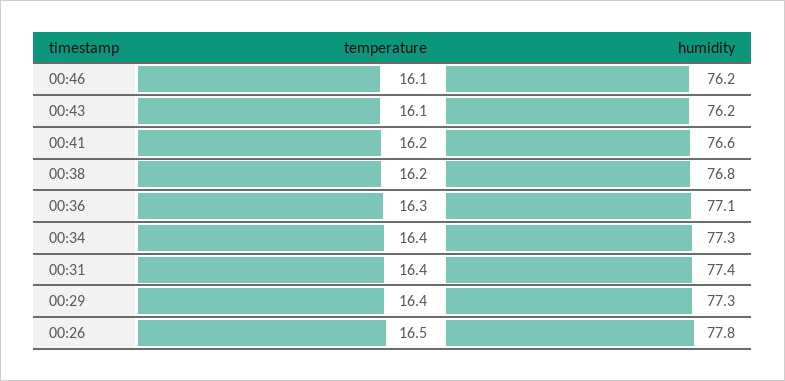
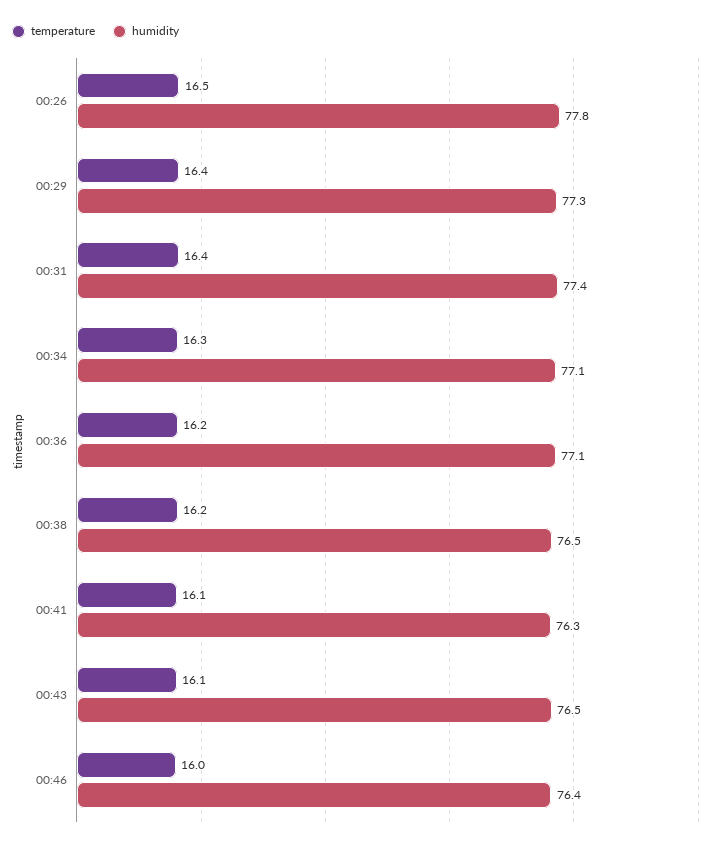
temperature, 00:46: 16.1 -> 16
humidity, 00:46: 76.2 -> 76.4
humidity, 00:43: 76.2 -> 76.5
temperature, 00:41: 16.2 -> 16.1
humidity, 00:41: 76.6 -> 76.3
humidity, 00:38: 76.8 -> 76.5
temperature, 00:36: 16.3 -> 16.2
temperature, 00:34: 16.4 -> 16.3
humidity, 00:34: 77.3 -> 77.1

